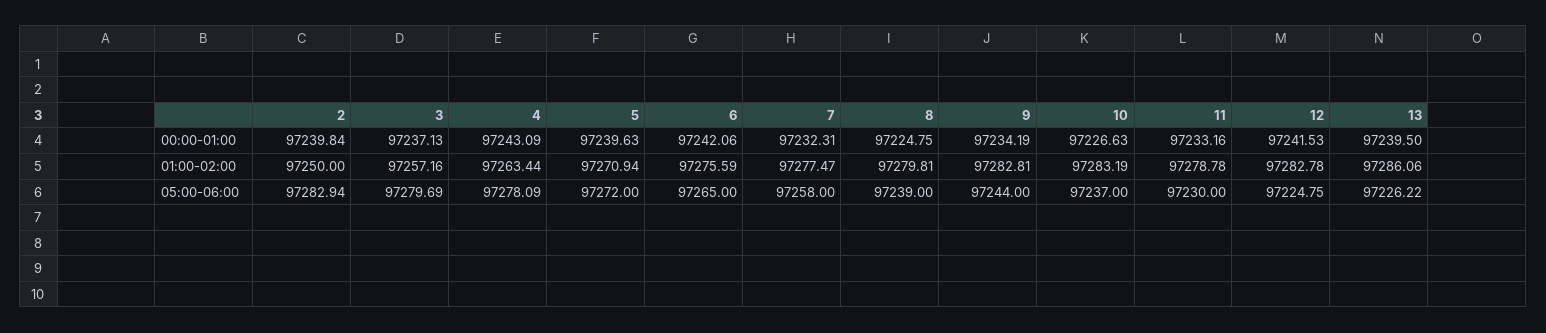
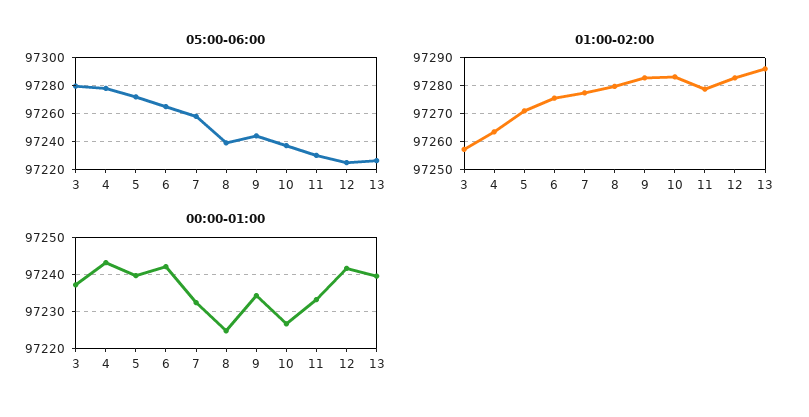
00:00-01:00, 2: 97239.84 -> none
01:00-02:00, 2: 97250 -> none
05:00-06:00, 2: 97282.94 -> none

